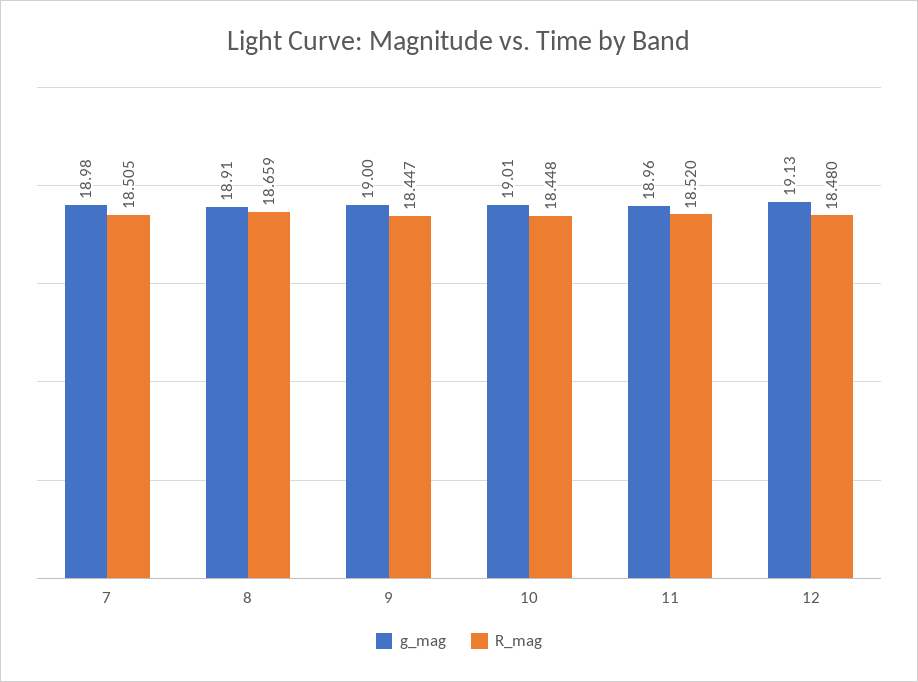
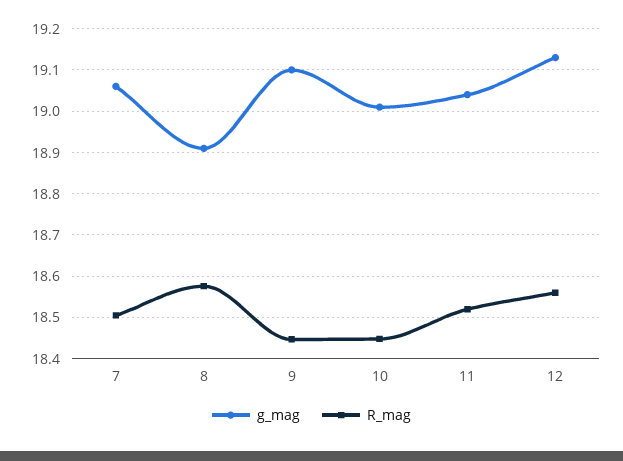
g_mag, 7: 18.98 -> 19.06
R_mag, 8: 18.659 -> 18.58
g_mag, 9: 19 -> 19.1
g_mag, 11: 18.96 -> 19.04
R_mag, 12: 18.48 -> 18.56

